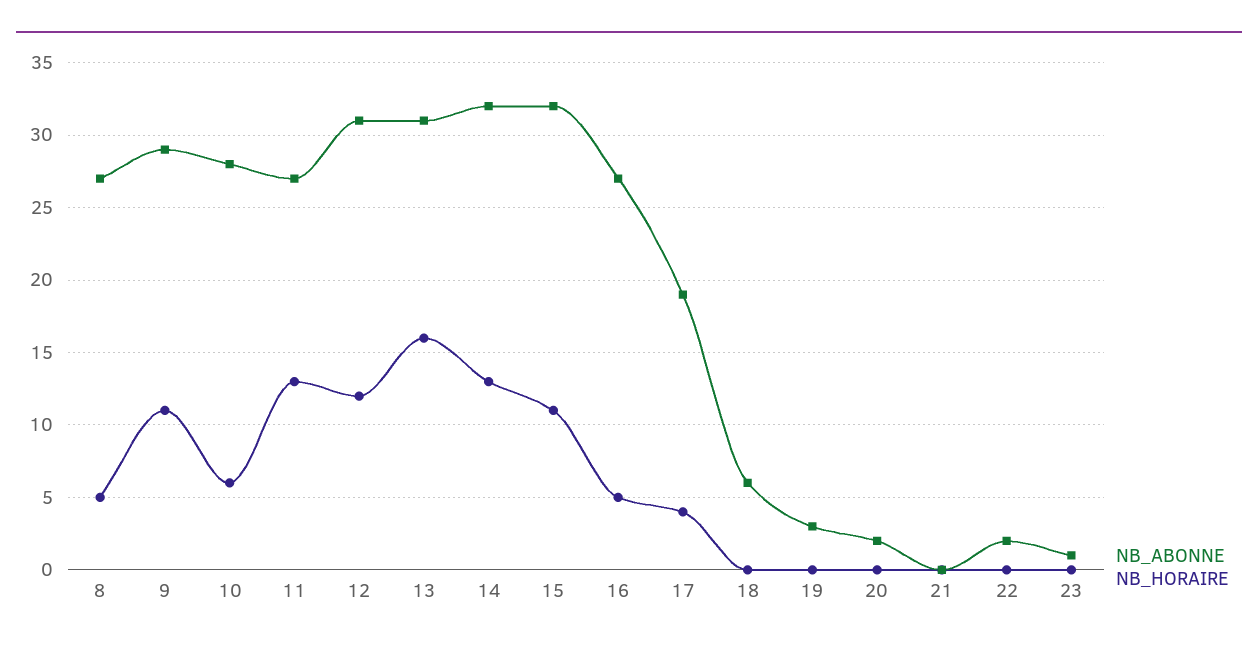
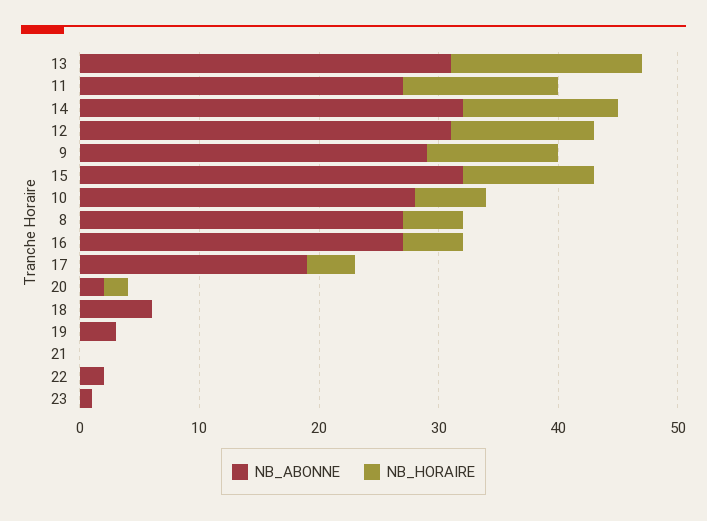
NB_HORAIRE, 20: 0 -> 2

